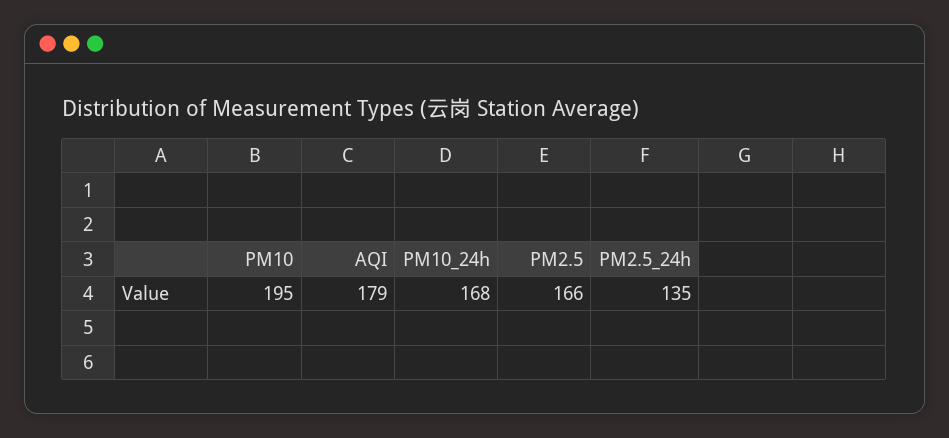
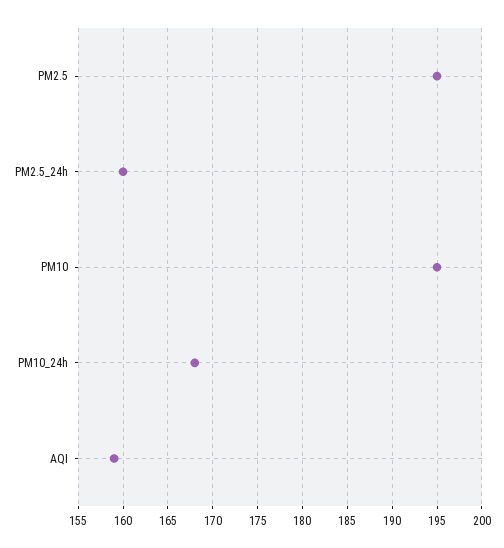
AQI: 179 -> 159
PM2.5: 166 -> 195
PM2.5_24h: 135 -> 160

